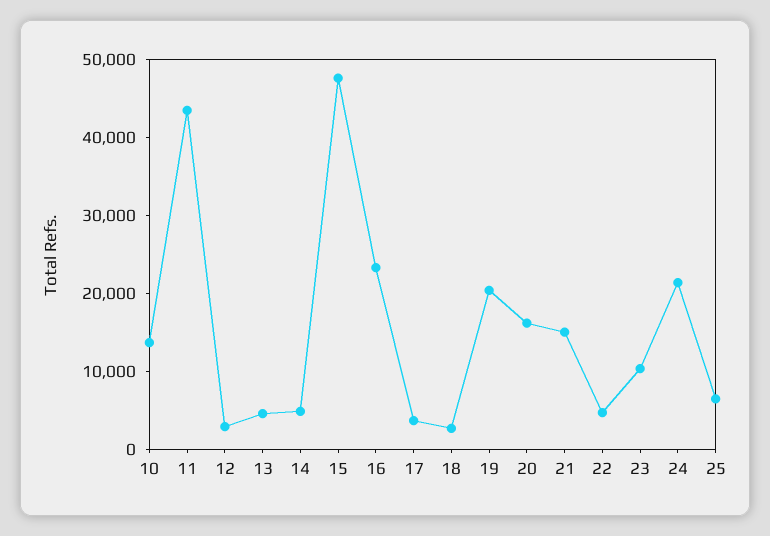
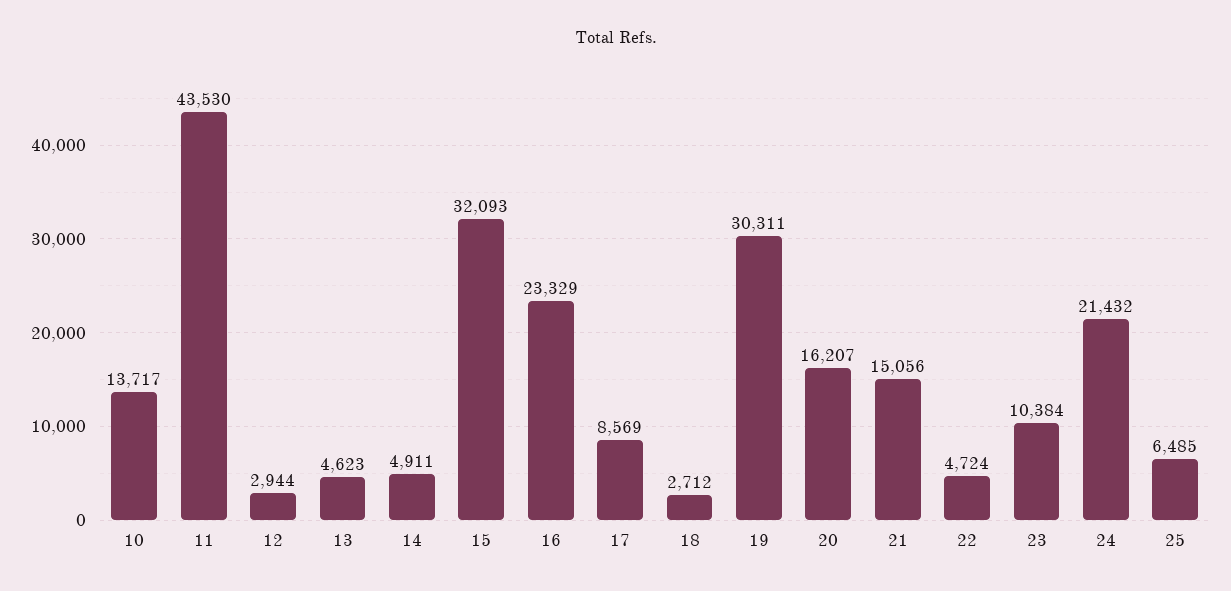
15: 48000 -> 32093
17: 4000 -> 8569
19: 20000 -> 30311

